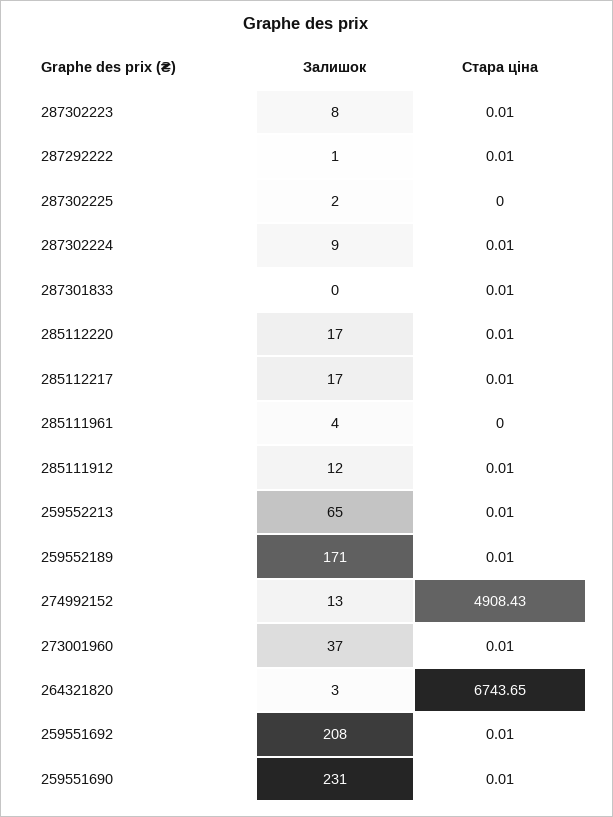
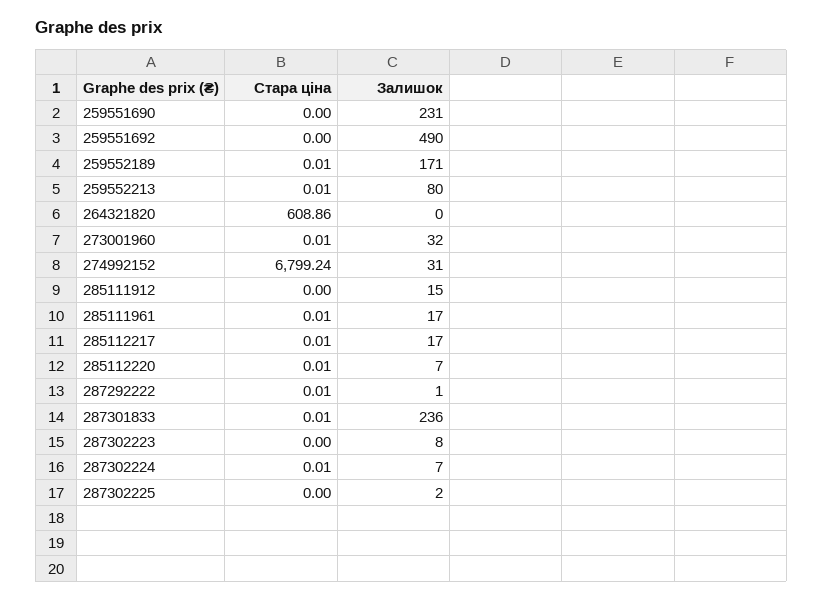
Стара ціна, 287302223: 0.01 -> 0
Залишок, 287302224: 9 -> 7
Залишок, 287301833: 0 -> 236
Залишок, 285112220: 17 -> 7
Залишок, 285111961: 4 -> 17
Стара ціна, 285111961: 0 -> 0.01
Залишок, 285111912: 12 -> 15
Стара ціна, 285111912: 0.01 -> 0
Залишок, 259552213: 65 -> 80
Залишок, 274992152: 13 -> 31
Стара ціна, 274992152: 4908.43 -> 6799.24
Залишок, 273001960: 37 -> 32
Залишок, 264321820: 3 -> 0
Стара ціна, 264321820: 6743.65 -> 608.86
Залишок, 259551692: 208 -> 490
Стара ціна, 259551692: 0.01 -> 0
Стара ціна, 259551690: 0.01 -> 0

